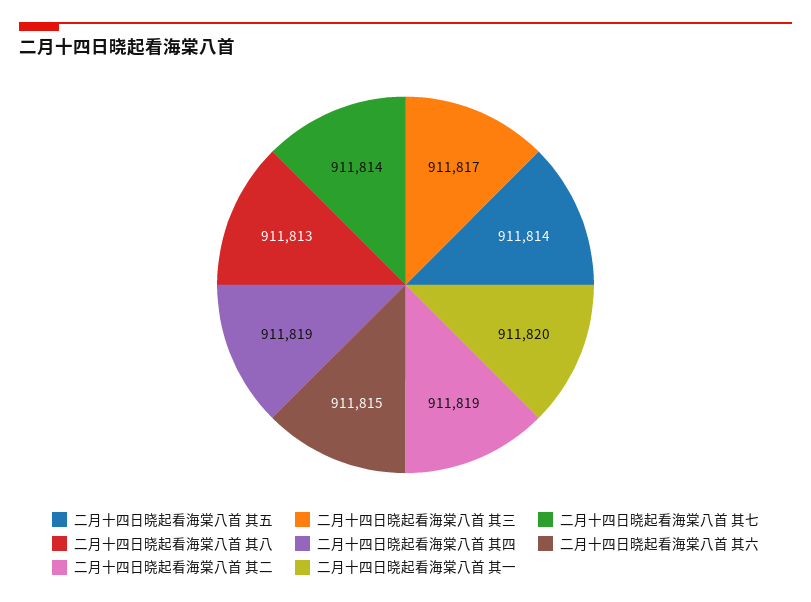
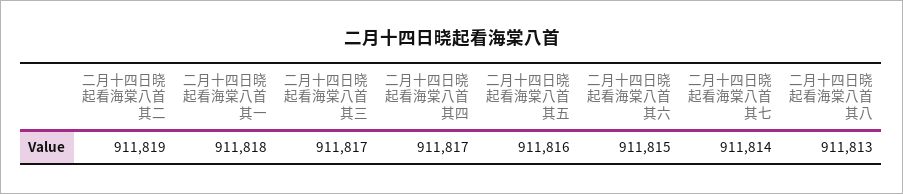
二月十四日晓起看海棠八首 其五: 911814 -> 911816
二月十四日晓起看海棠八首 其四: 911819 -> 911817
二月十四日晓起看海棠八首 其一: 911820 -> 911818

